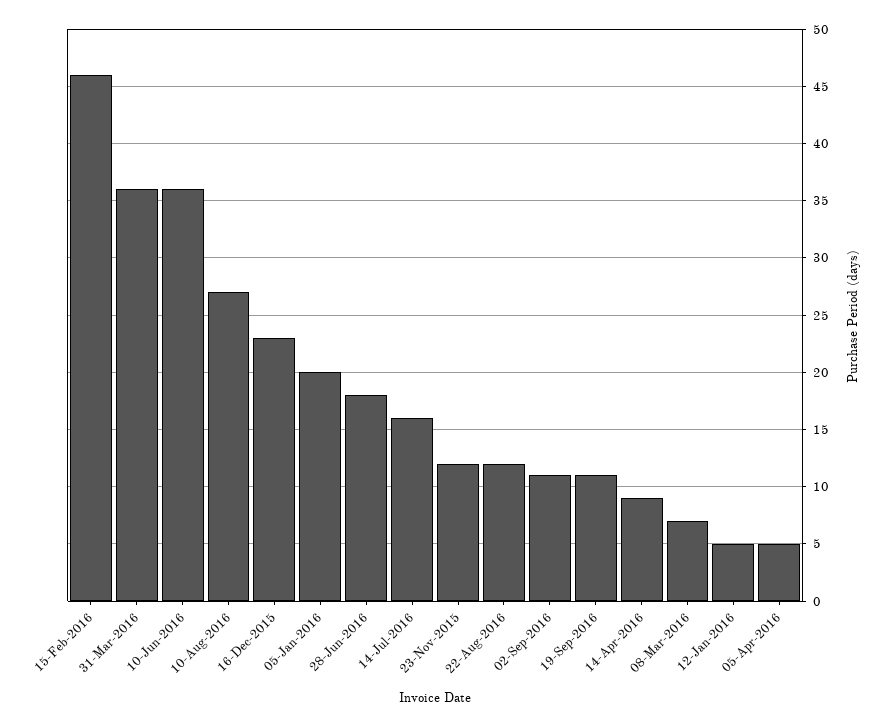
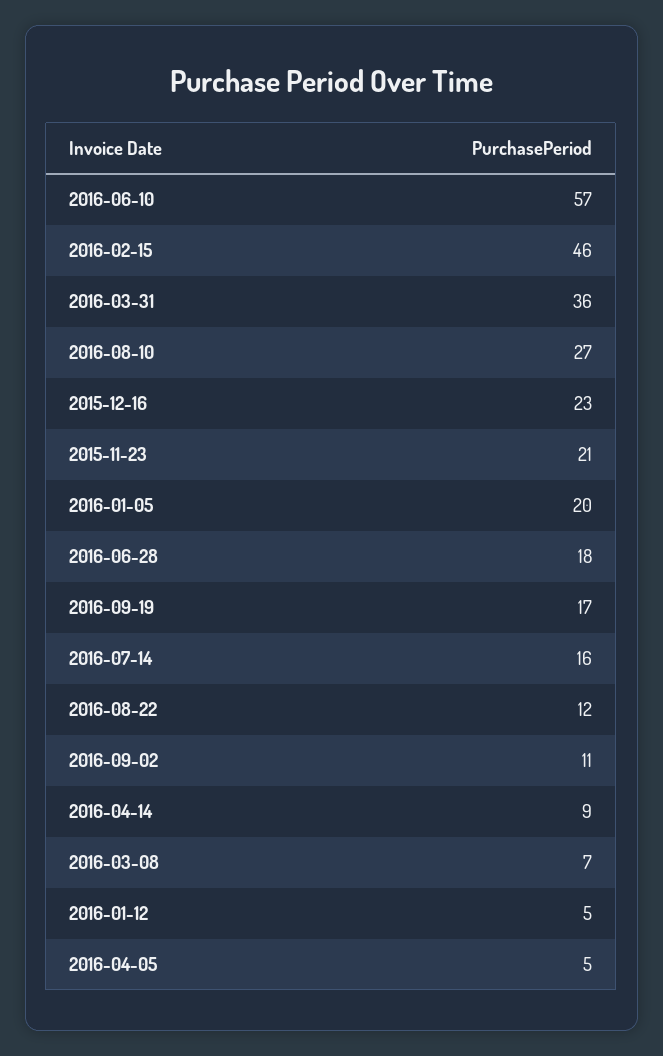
10-Jun-2016: 36 -> 57
23-Nov-2015: 12 -> 21
19-Sep-2016: 11 -> 17

